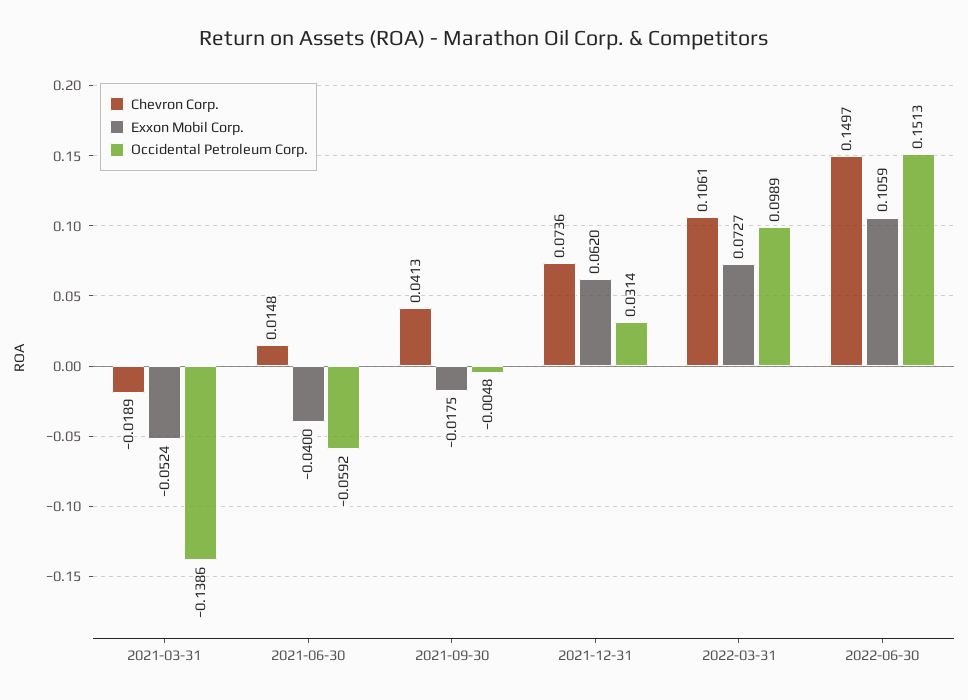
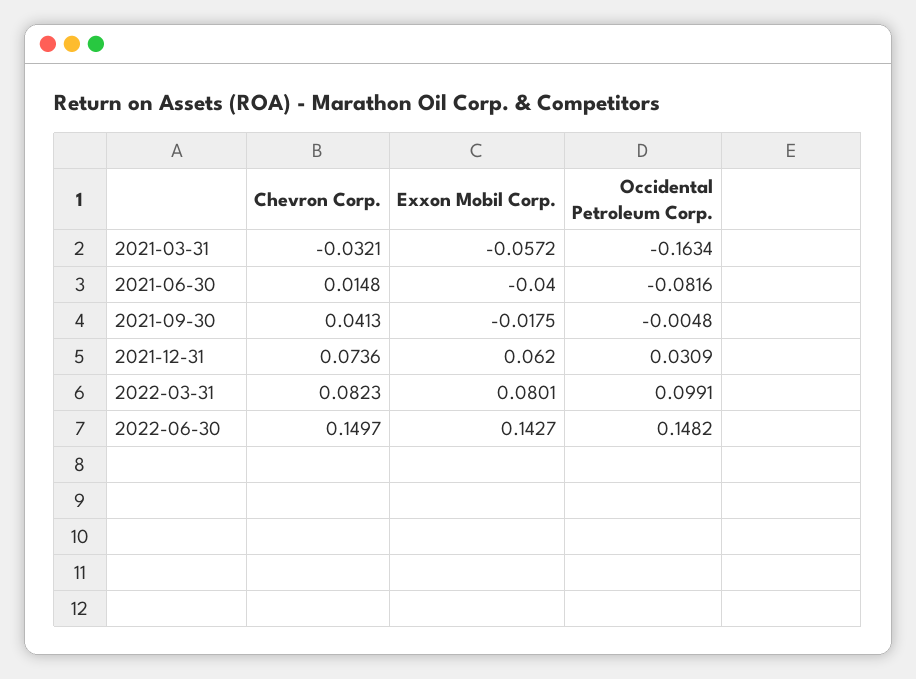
Chevron Corp., 2021-03-31: -0.0189 -> -0.0321
Exxon Mobil Corp., 2021-03-31: -0.0524 -> -0.0572
Occidental Petroleum Corp., 2021-03-31: -0.1386 -> -0.1634
Occidental Petroleum Corp., 2021-06-30: -0.0592 -> -0.0816
Occidental Petroleum Corp., 2021-12-31: 0.0314 -> 0.0309
Chevron Corp., 2022-03-31: 0.1061 -> 0.0823
Exxon Mobil Corp., 2022-03-31: 0.0727 -> 0.0801
Occidental Petroleum Corp., 2022-03-31: 0.0989 -> 0.0991
Exxon Mobil Corp., 2022-06-30: 0.1059 -> 0.1427
Occidental Petroleum Corp., 2022-06-30: 0.1513 -> 0.1482

